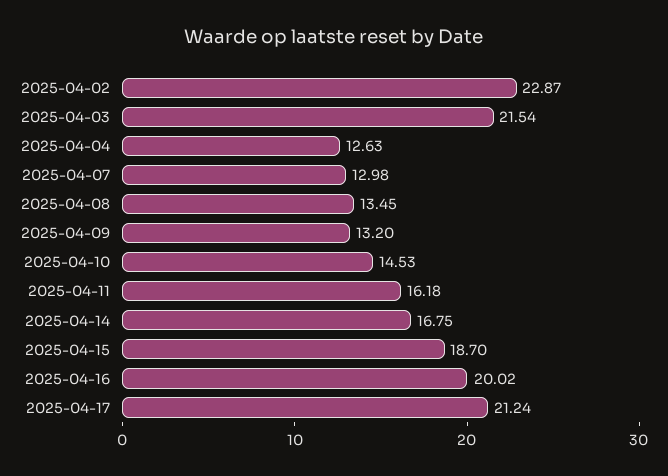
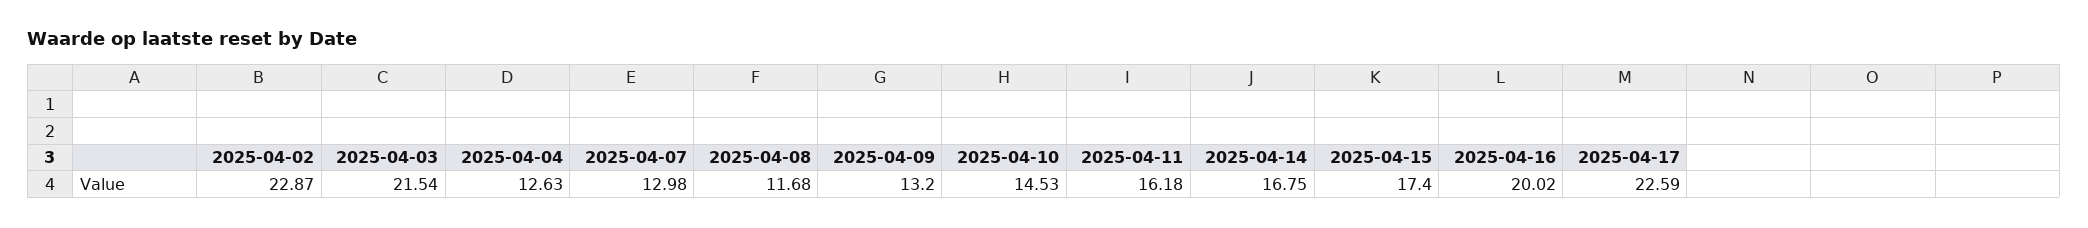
2025-04-08: 13.45 -> 11.68
2025-04-15: 18.7 -> 17.4
2025-04-17: 21.24 -> 22.59

